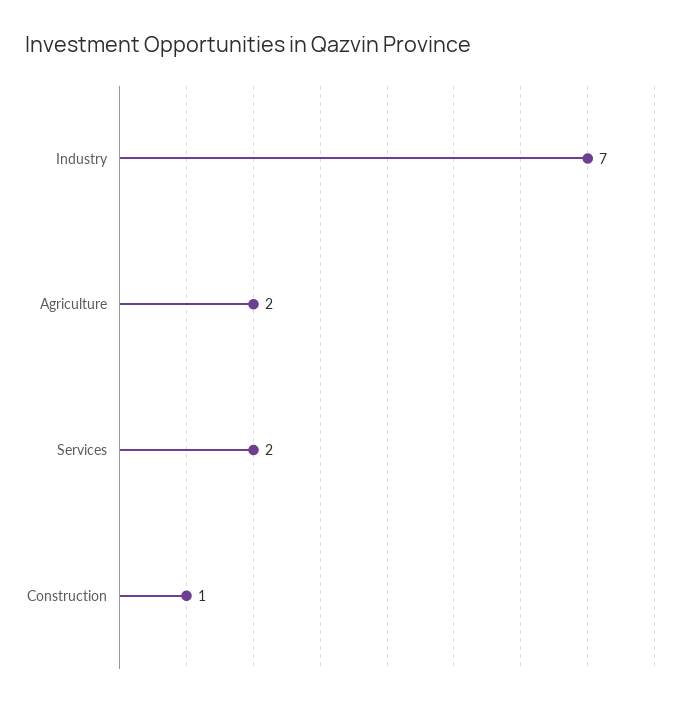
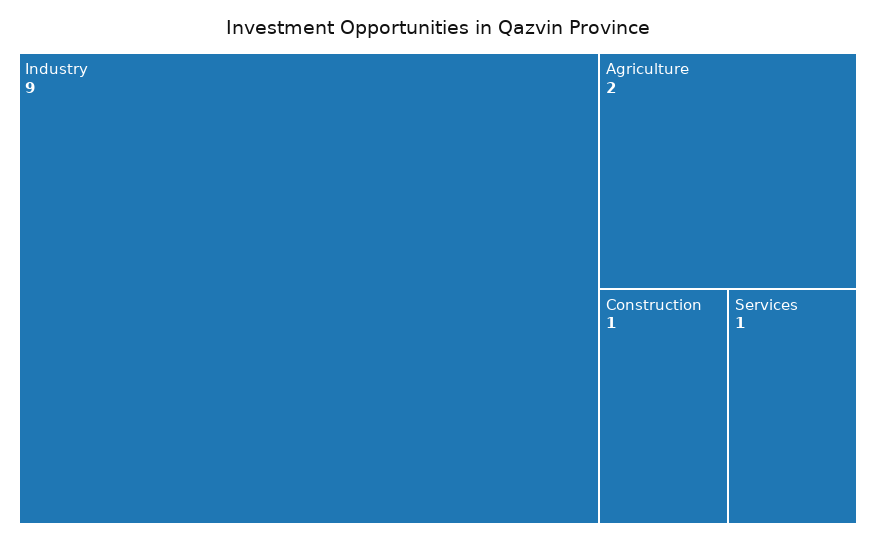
Industry: 7 -> 9
Services: 2 -> 1

